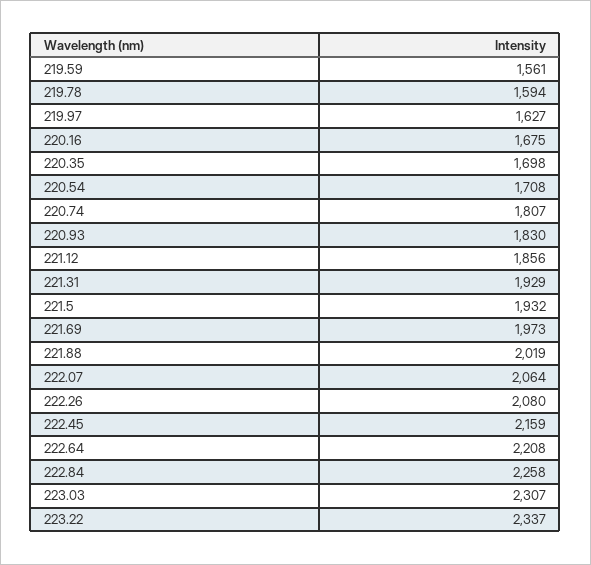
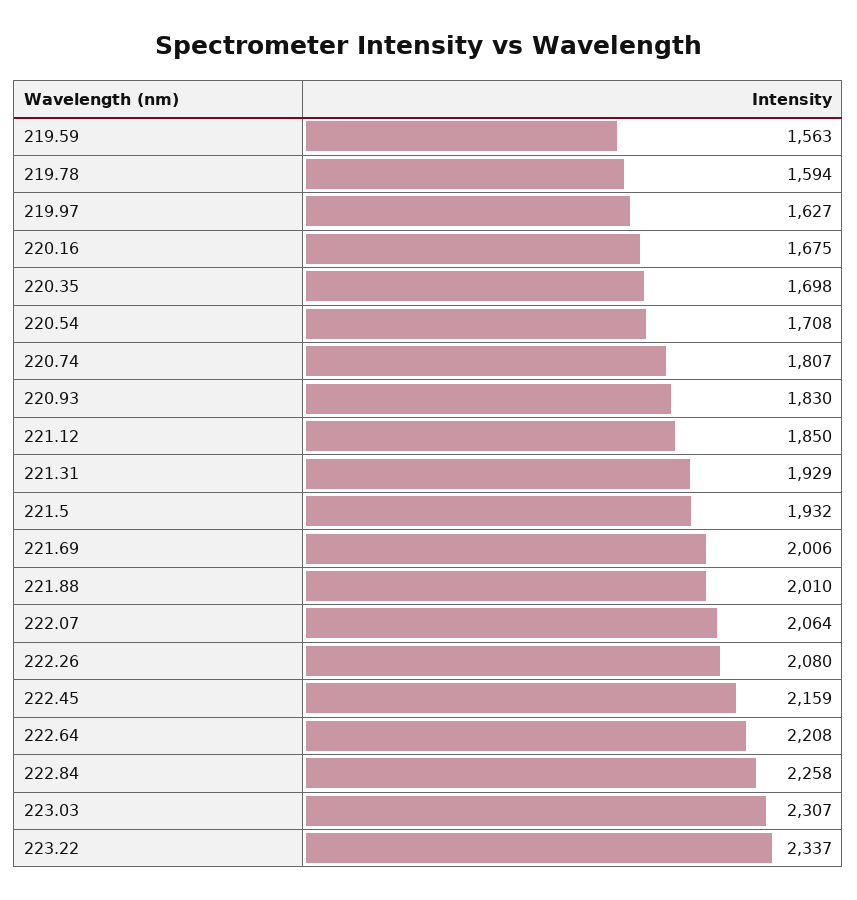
219.59: 1561 -> 1563
221.12: 1856 -> 1850
221.69: 1973 -> 2006
221.88: 2019 -> 2010

